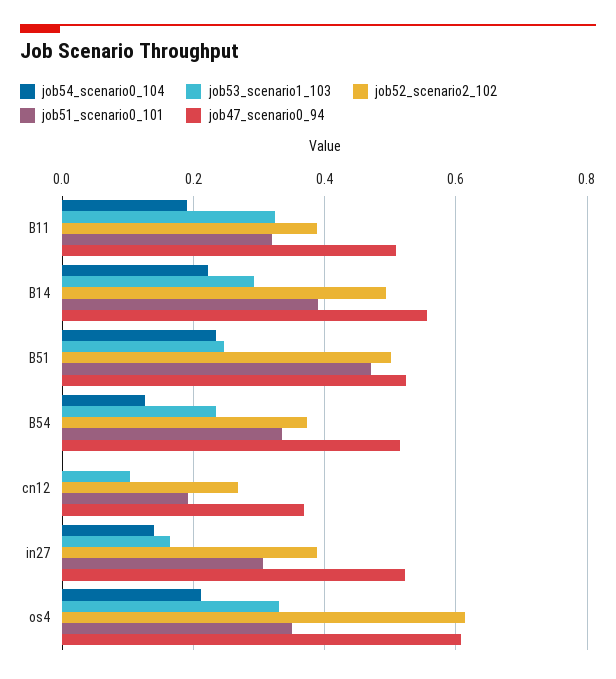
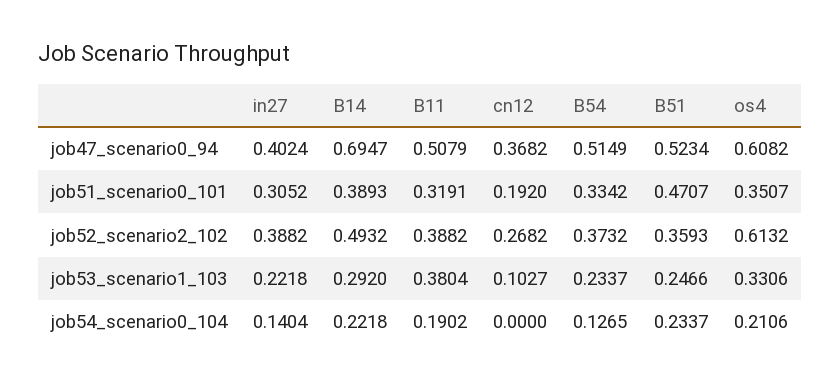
job53_scenario1_103, B11: 0.32 -> 0.3804
job47_scenario0_94, B14: 0.56 -> 0.6947
job52_scenario2_102, B51: 0.5 -> 0.3593
job53_scenario1_103, in27: 0.16 -> 0.2218
job47_scenario0_94, in27: 0.52 -> 0.4024

